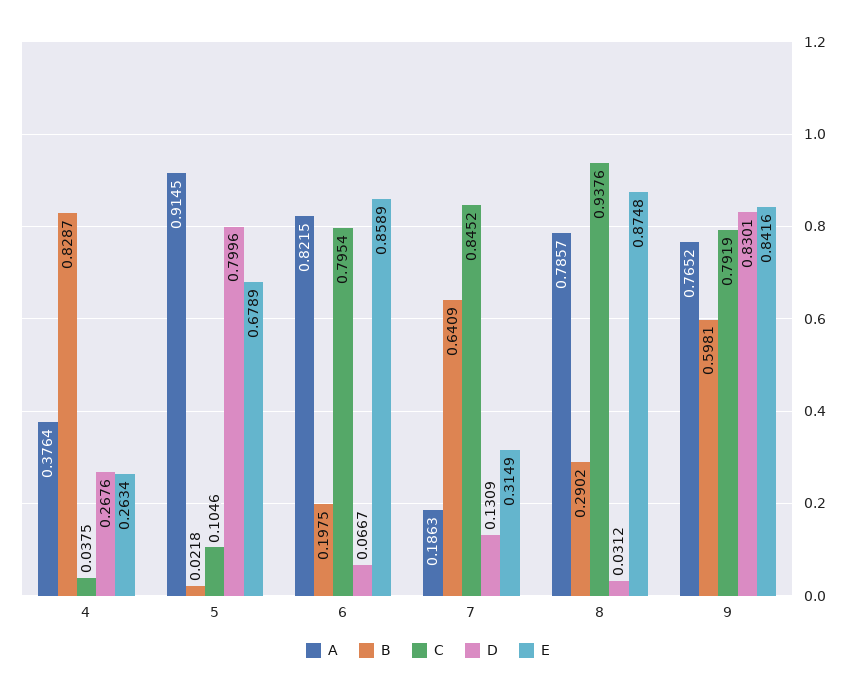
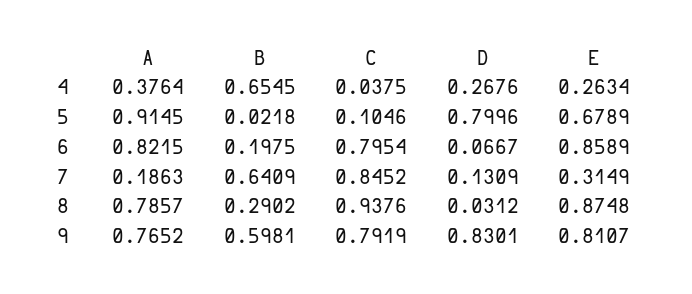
B, 4: 0.8287 -> 0.6545
E, 9: 0.8416 -> 0.8107

